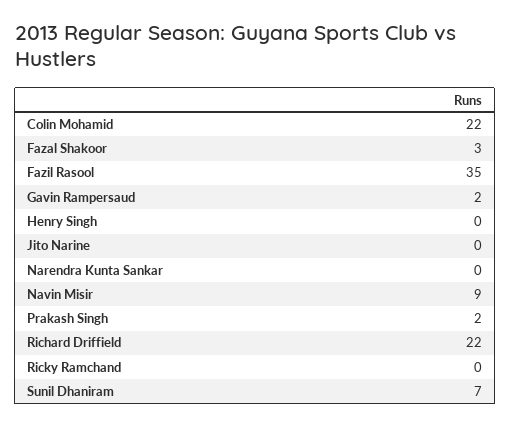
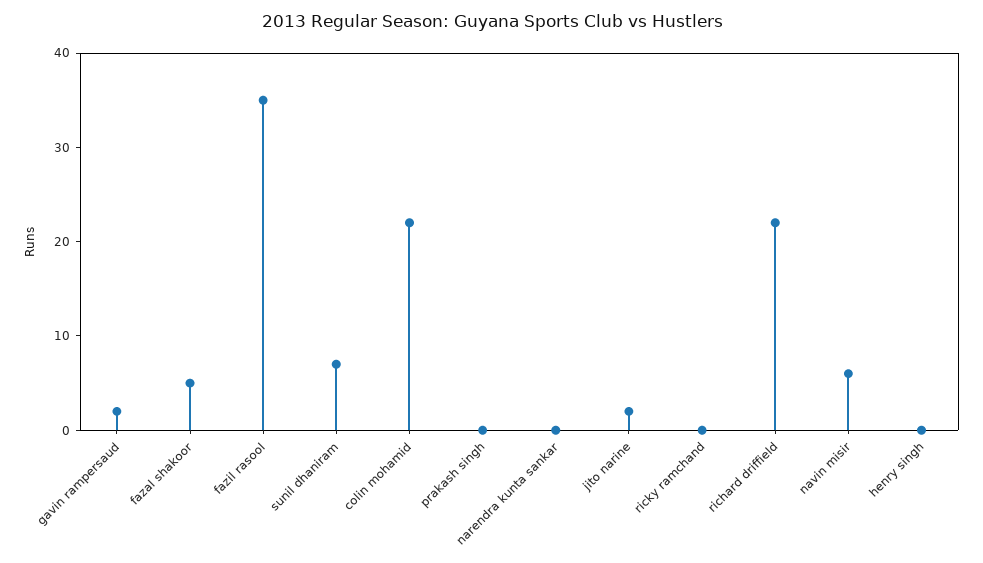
Fazal Shakoor: 3 -> 5
Jito Narine: 0 -> 2
Navin Misir: 9 -> 6
Prakash Singh: 2 -> 0

